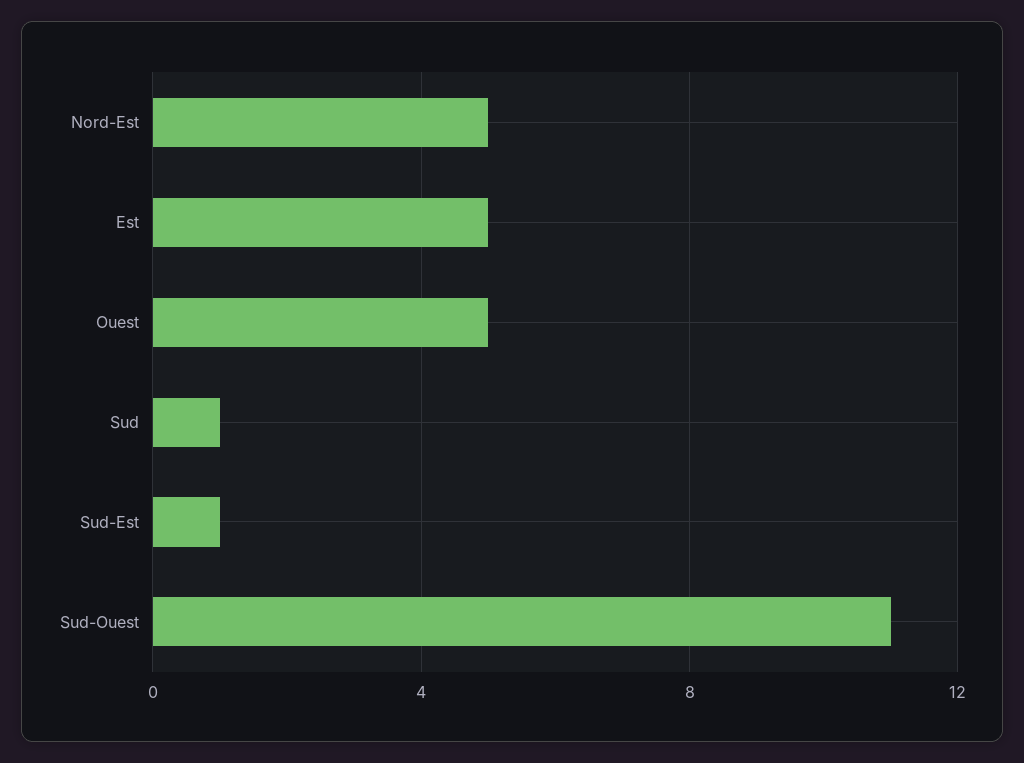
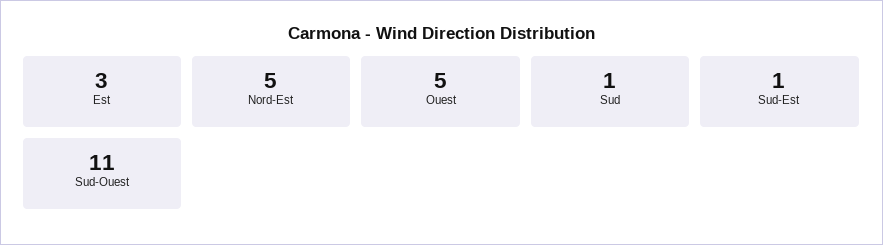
Est: 5 -> 3

